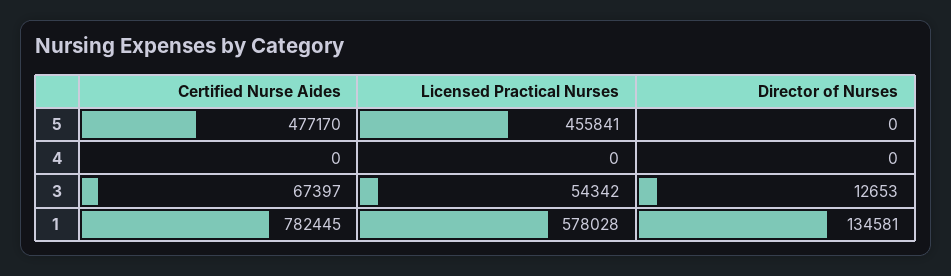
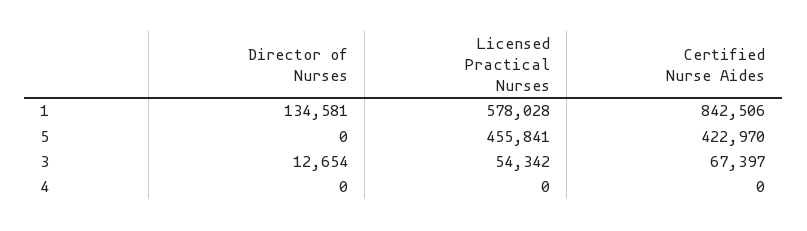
Certified Nurse Aides, 5: 477170 -> 422970
Director of Nurses, 3: 12653 -> 12654
Certified Nurse Aides, 1: 782445 -> 842506

